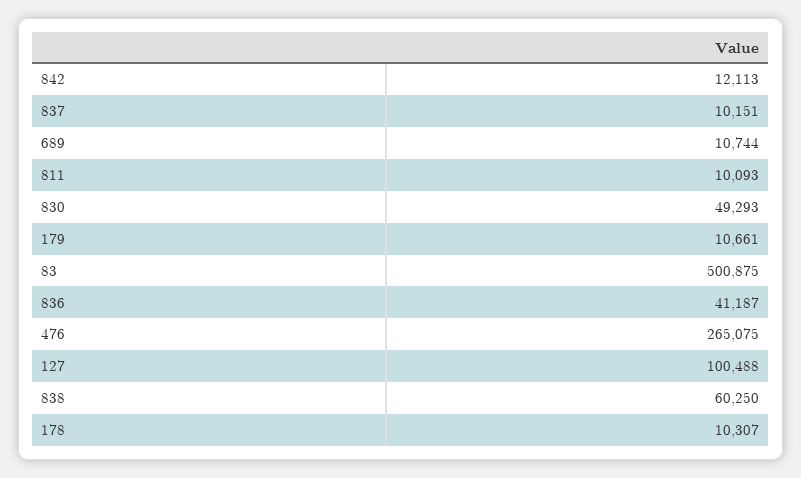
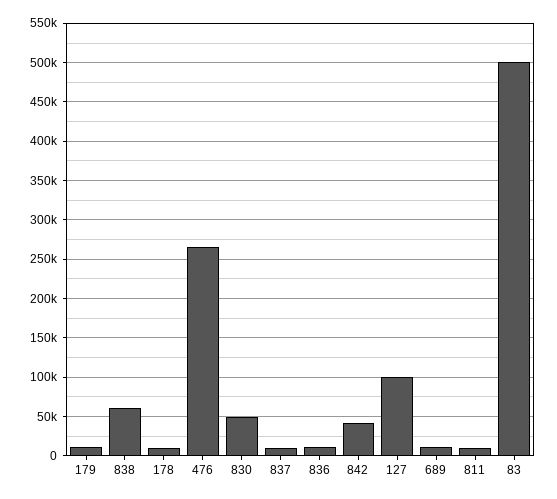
842: 12113 -> 40000
836: 41187 -> 10000

